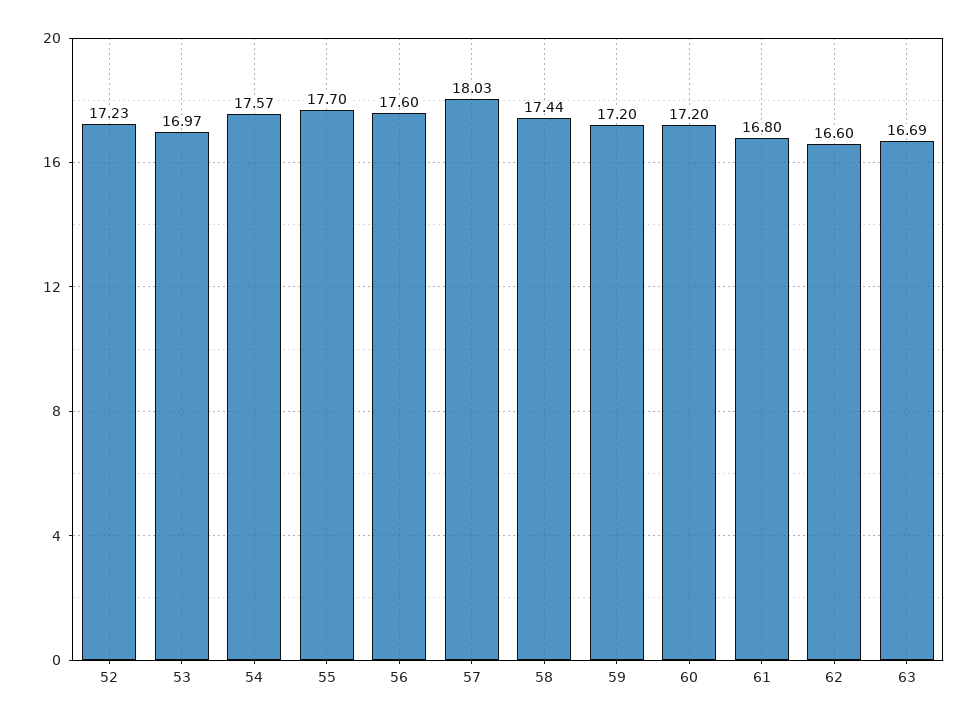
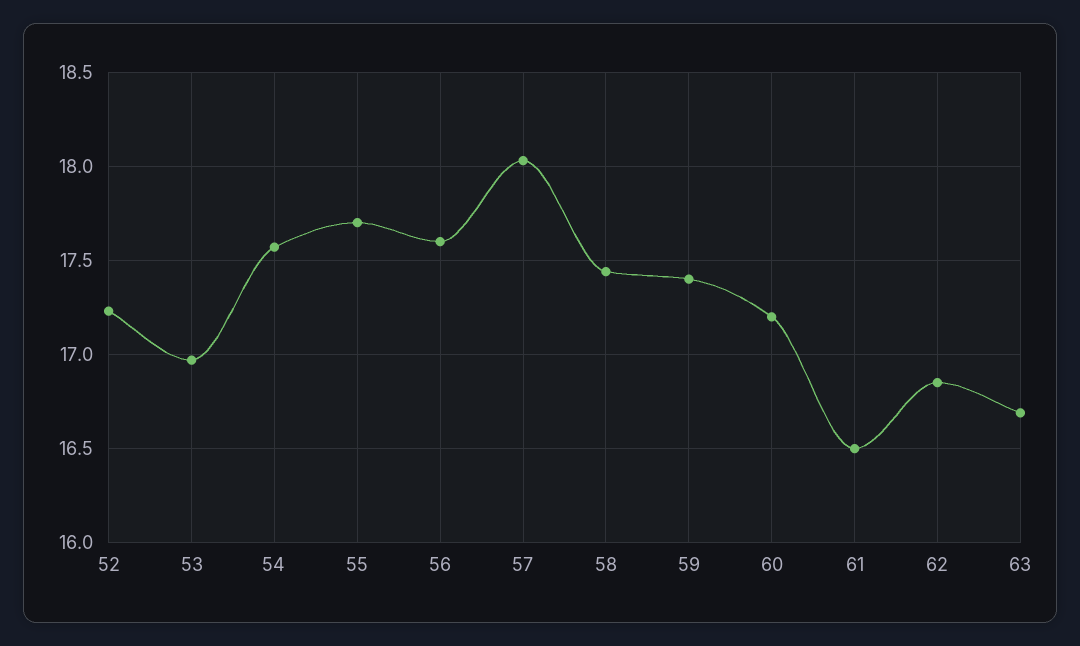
59: 17.2 -> 17.4
61: 16.8 -> 16.5
62: 16.6 -> 16.85

